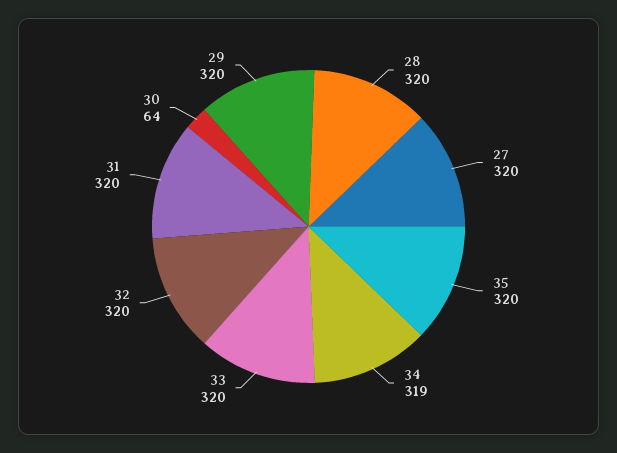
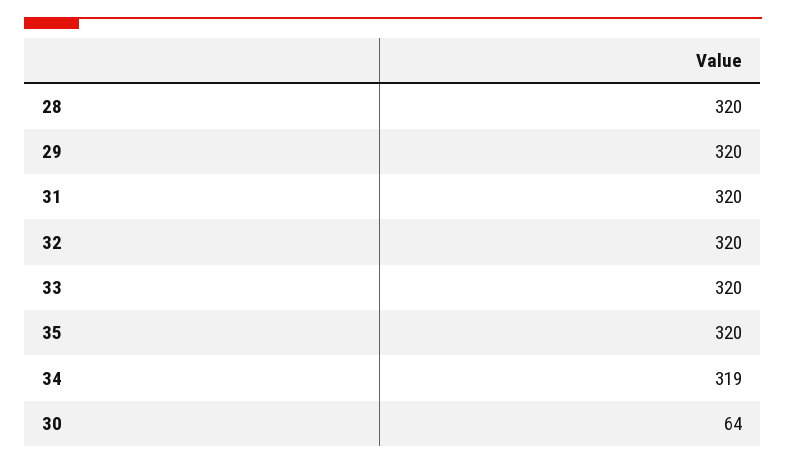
27: 320 -> none

